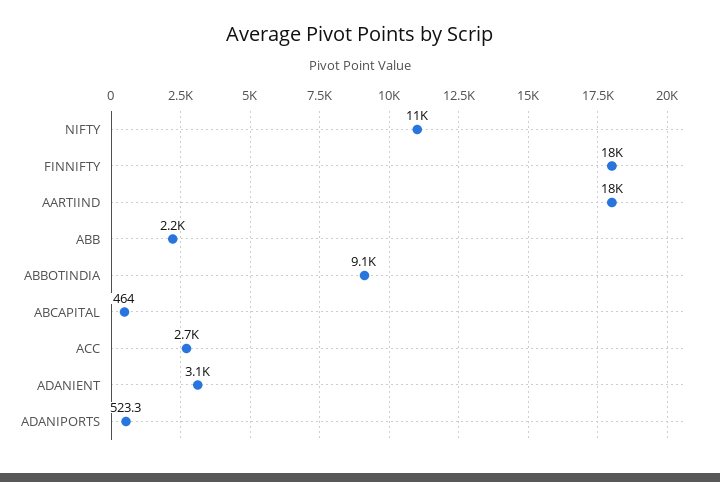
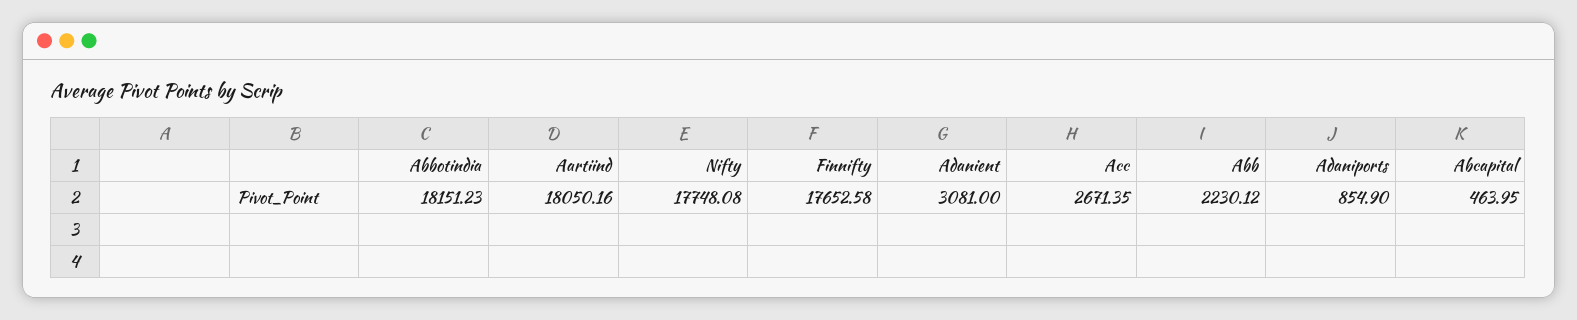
NIFTY: 11000 -> 17748.08
ABBOTINDIA: 9100 -> 18151.23
ADANIPORTS: 523.3 -> 854.9

